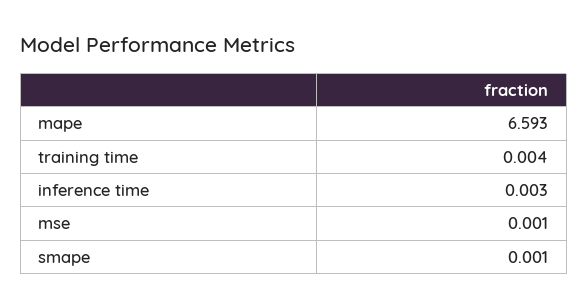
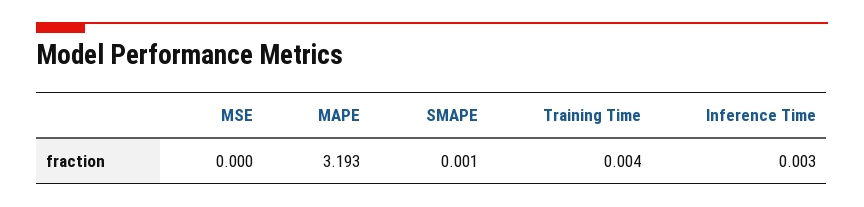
mape: 6.593 -> 3.193
mse: 0.001 -> 0

